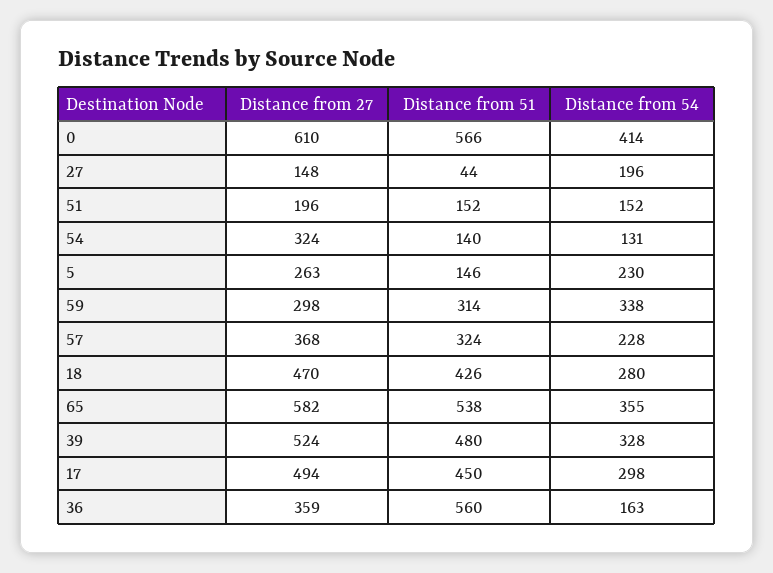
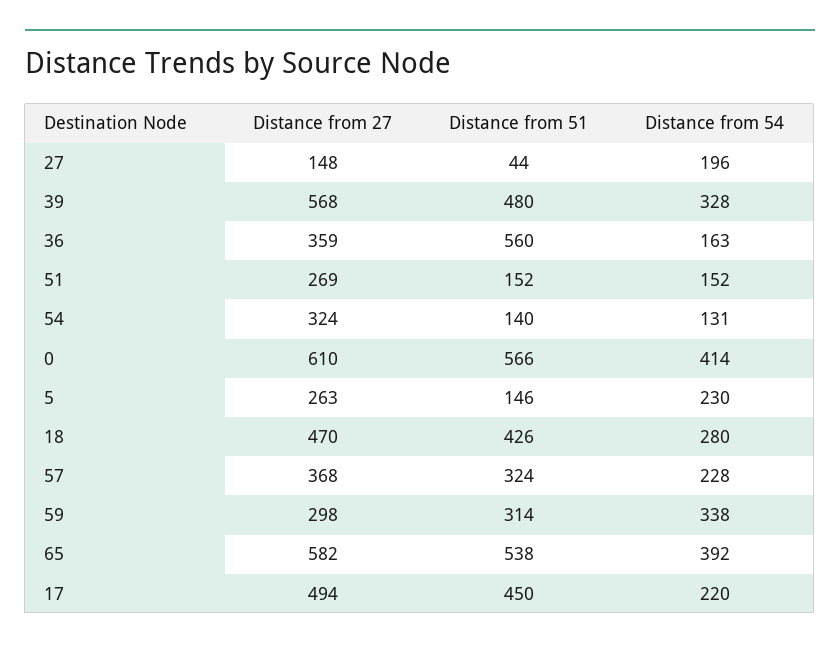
Distance from 27, 51: 196 -> 269
Distance from 54, 65: 355 -> 392
Distance from 27, 39: 524 -> 568
Distance from 54, 17: 298 -> 220

